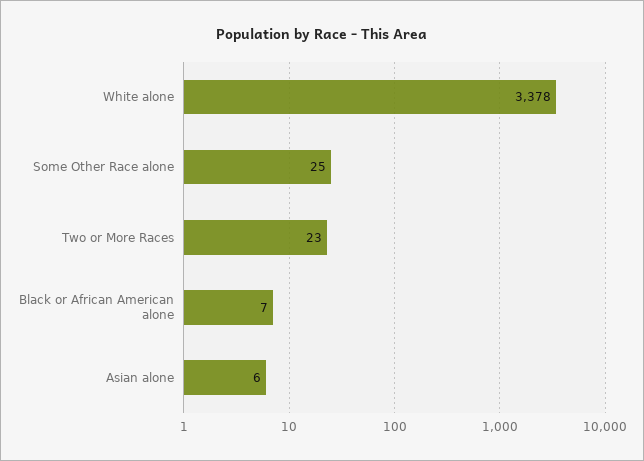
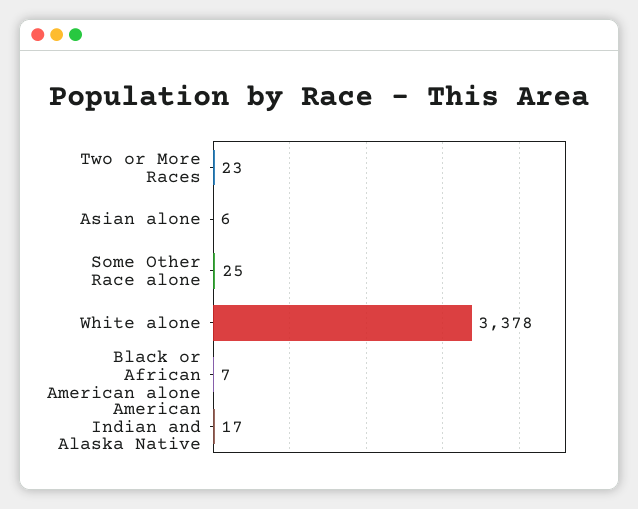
American Indian and Alaska Native: none -> 17

